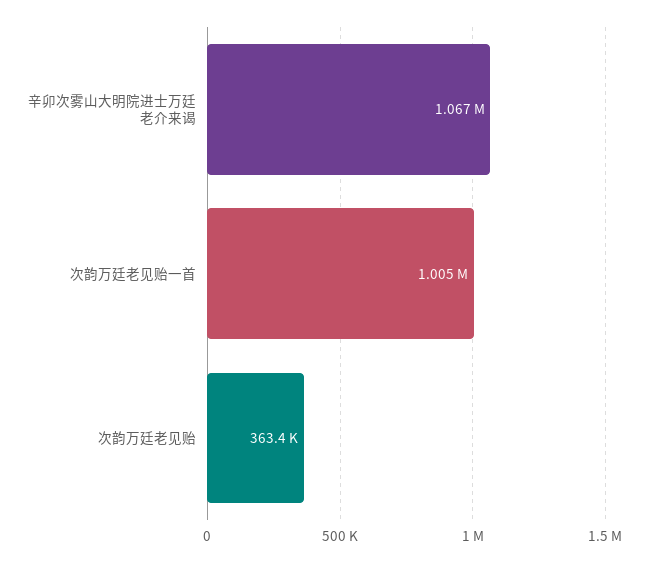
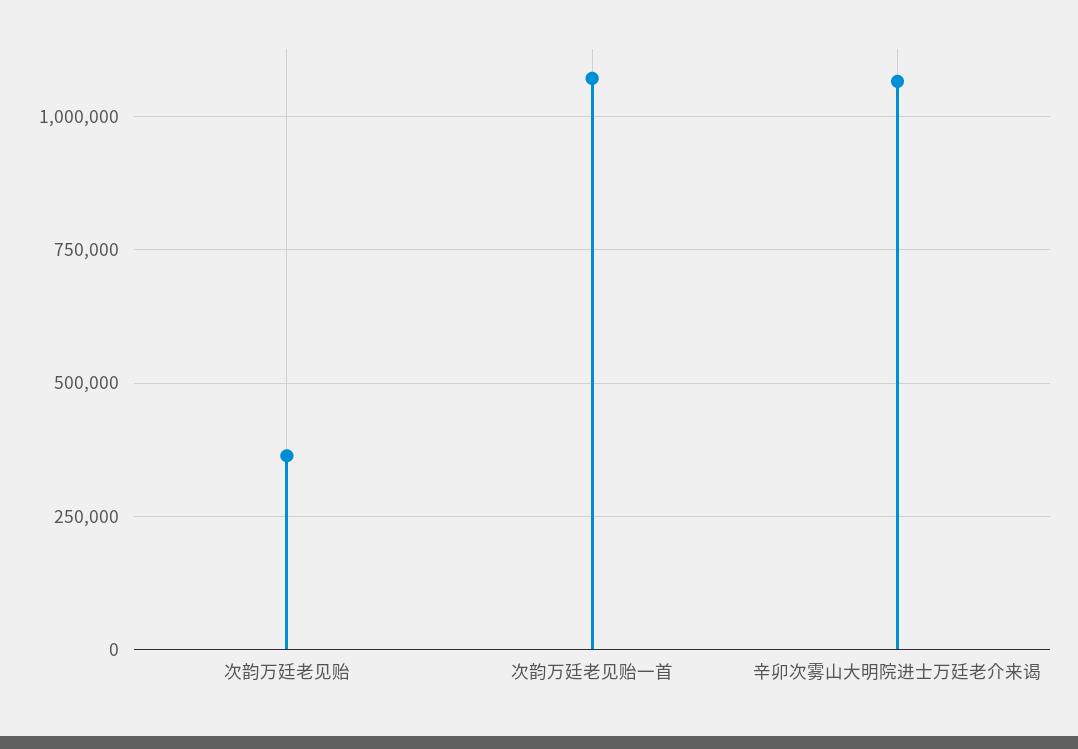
次韵万廷老见贻一首: 1005000 -> 1075000

